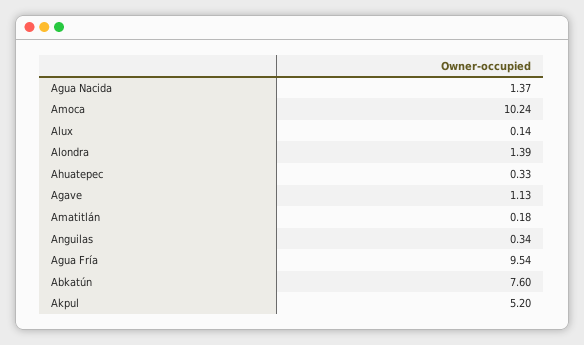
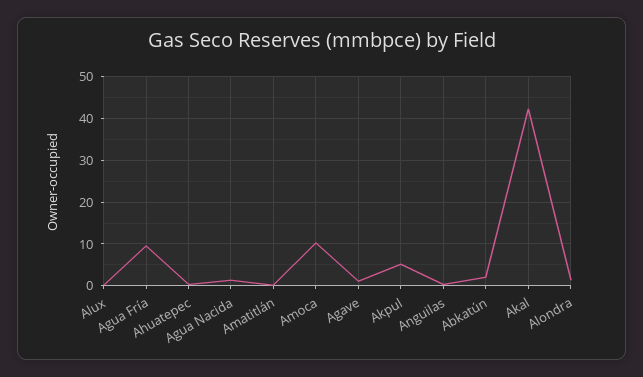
Abkatún: 7.6 -> 2
Akal: none -> 42

